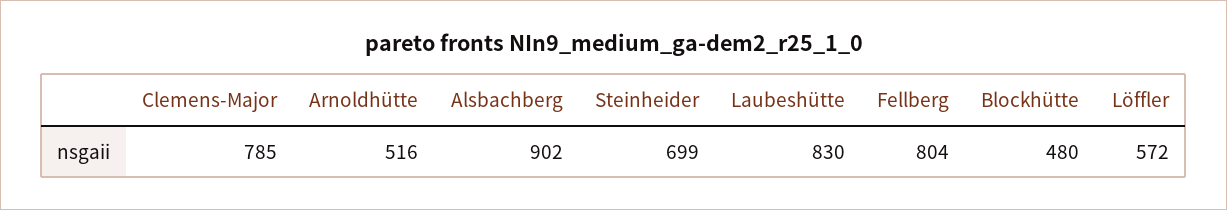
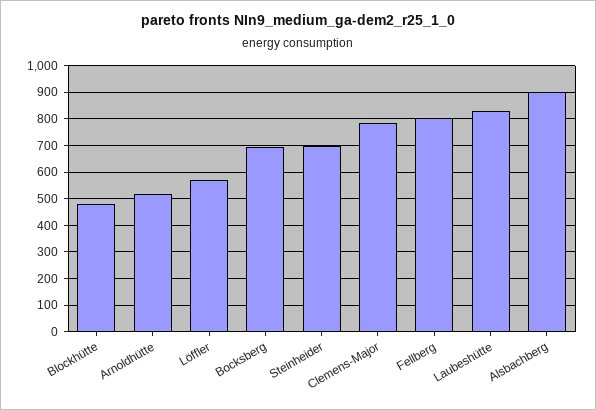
Bocksberg: none -> 700

